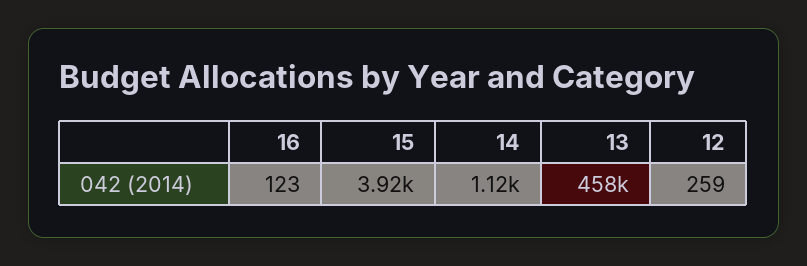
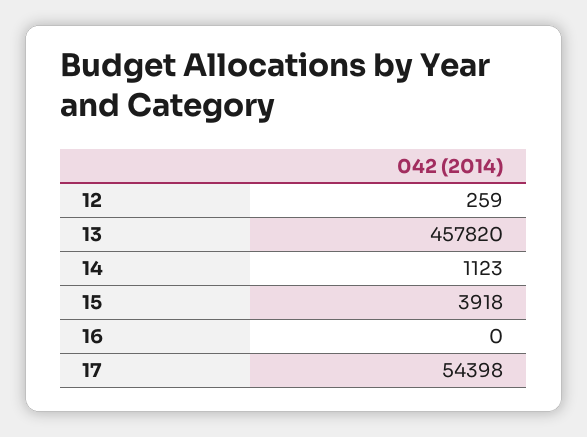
16: 123 -> 0
17: none -> 54398

